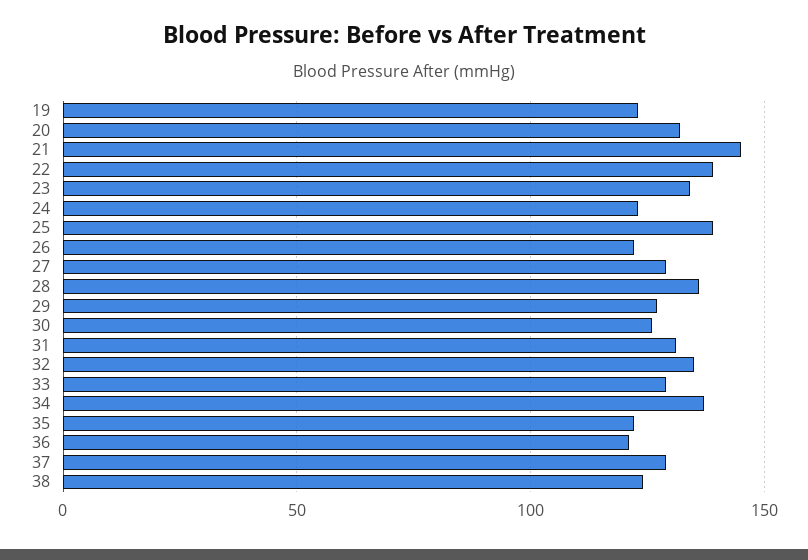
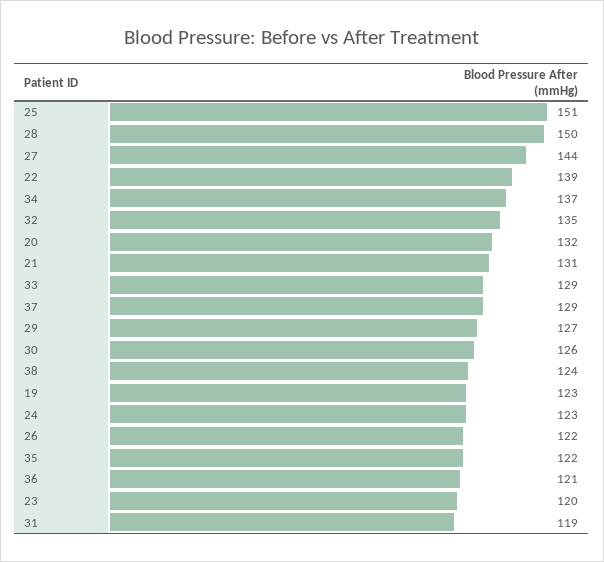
21: 145 -> 131
23: 135 -> 120
25: 140 -> 151
27: 130 -> 144
28: 135 -> 150
31: 130 -> 119

